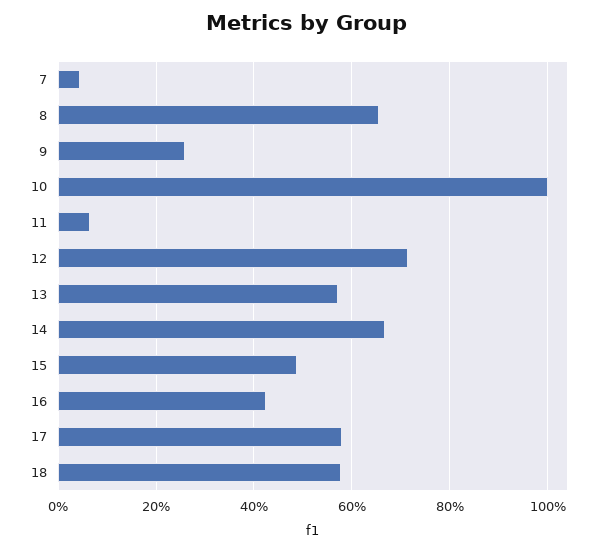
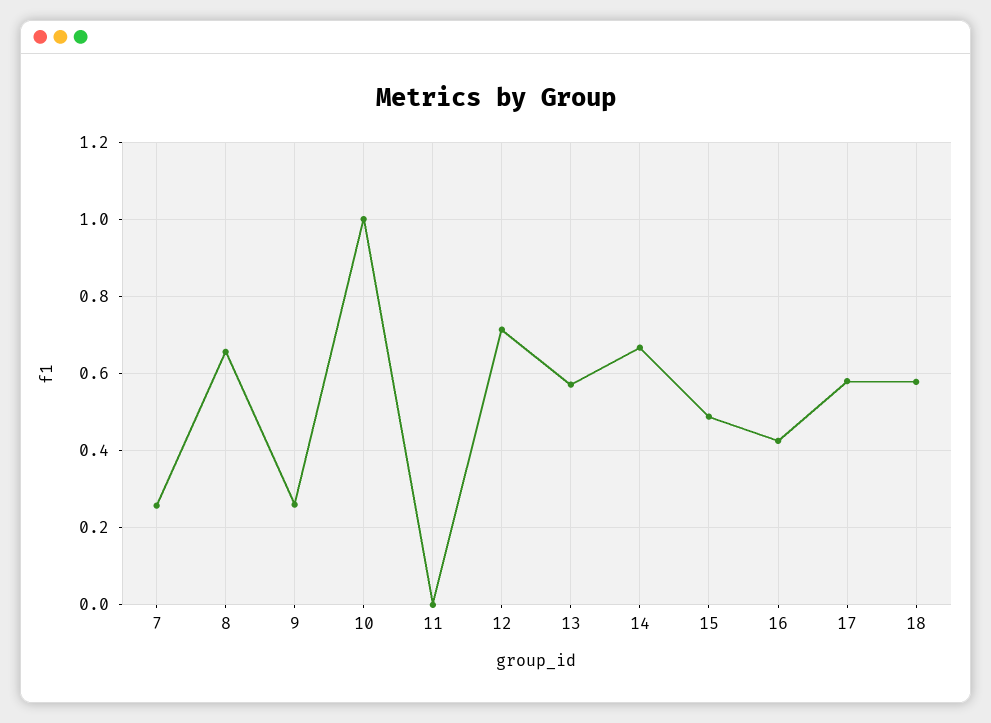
7: 0.04 -> 0.26
11: 0.06 -> 0

